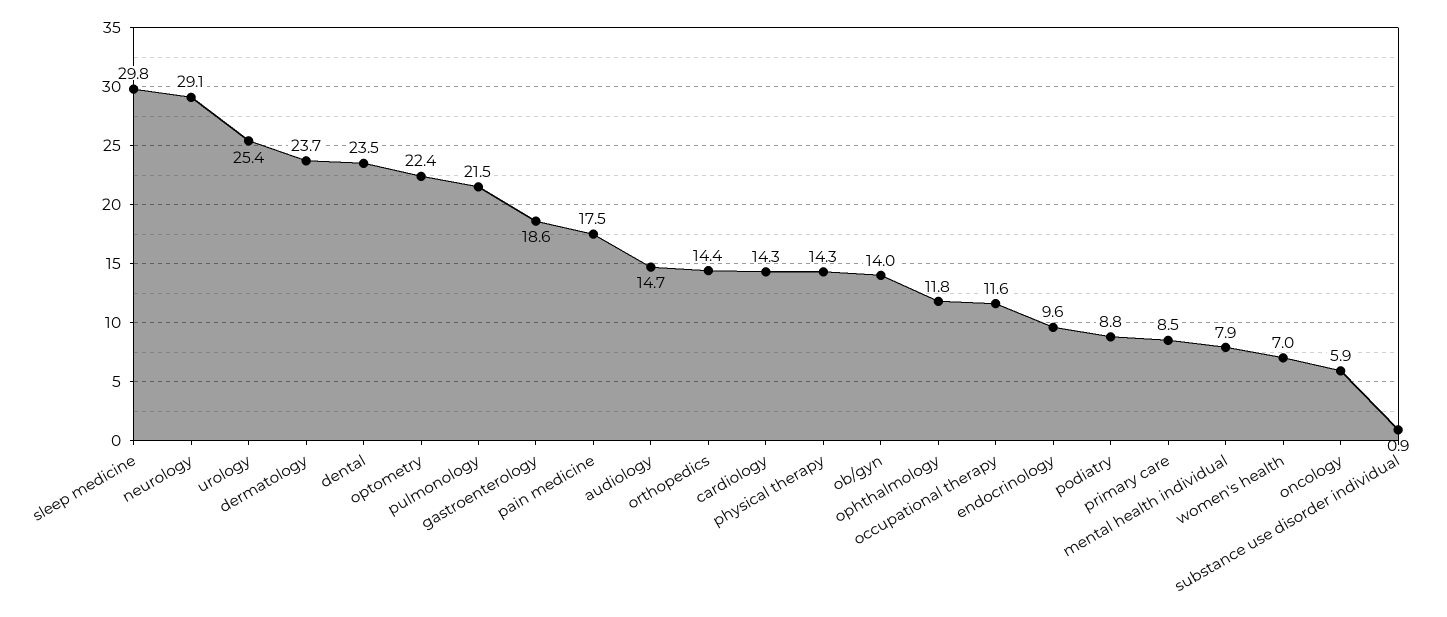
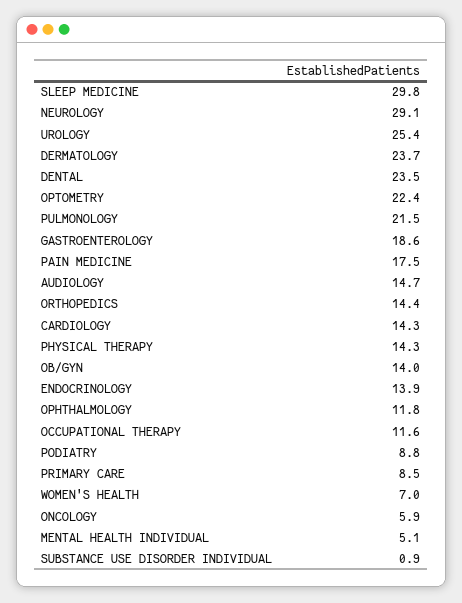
endocrinology: 9.6 -> 13.9
mental health individual: 7.9 -> 5.1

